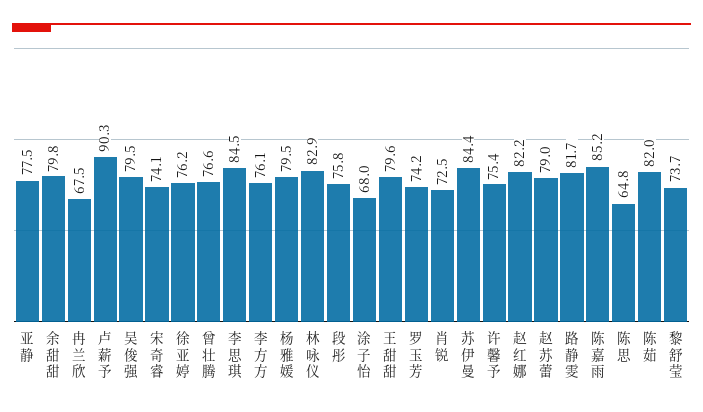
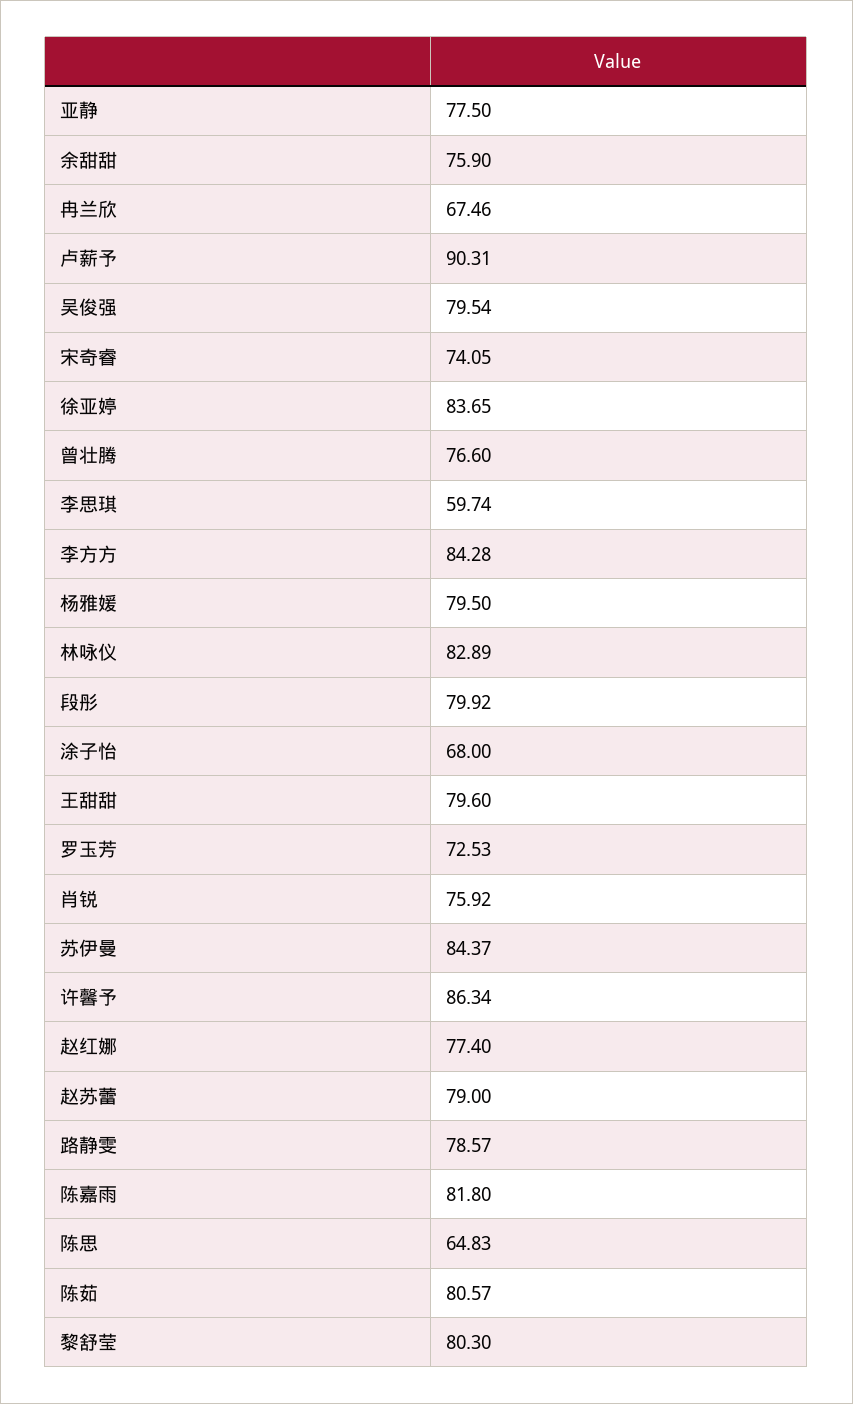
余甜甜: 79.8 -> 75.9
徐亚婷: 76.2 -> 83.65
李思琪: 84.5 -> 59.74
李方方: 76.1 -> 84.28
段彤: 75.8 -> 79.92
罗玉芳: 74.2 -> 72.53
肖锐: 72.5 -> 75.92
许馨予: 75.4 -> 86.34
赵红娜: 82.2 -> 77.4
路静雯: 81.7 -> 78.57
陈嘉雨: 85.2 -> 81.8
陈茹: 82 -> 80.57
黎舒莹: 73.7 -> 80.3

